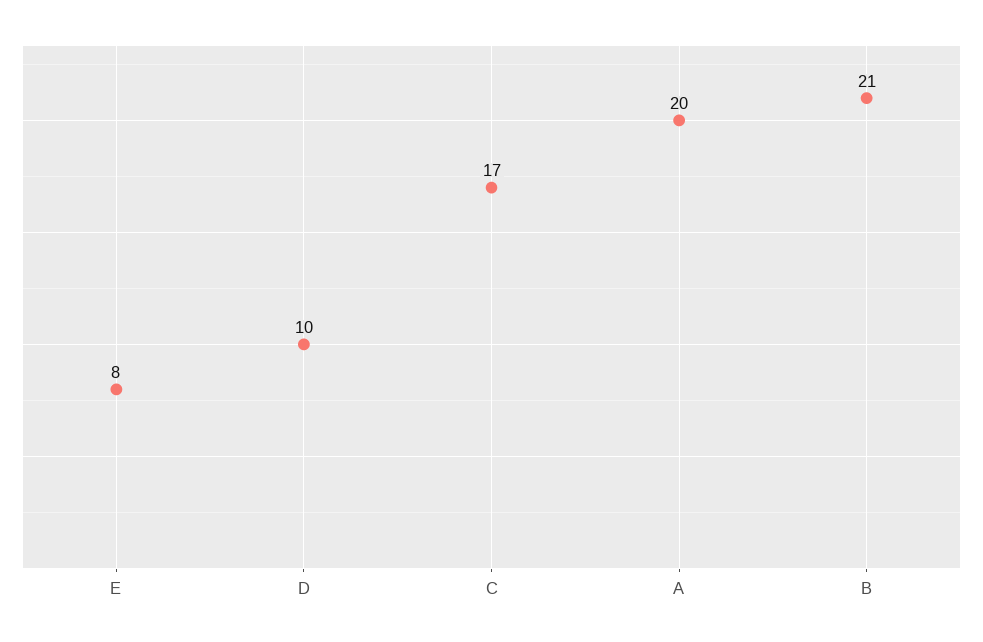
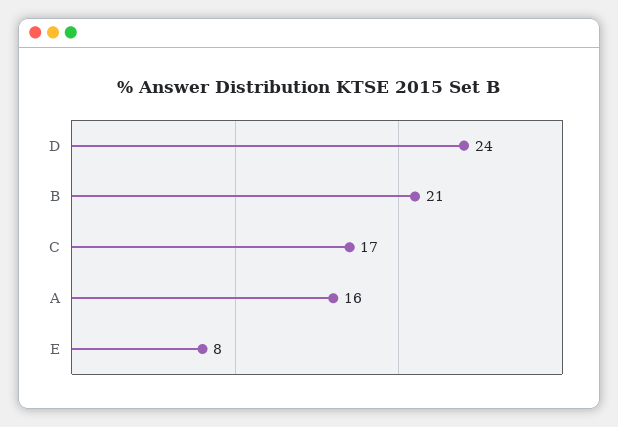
D: 10 -> 24
A: 20 -> 16

